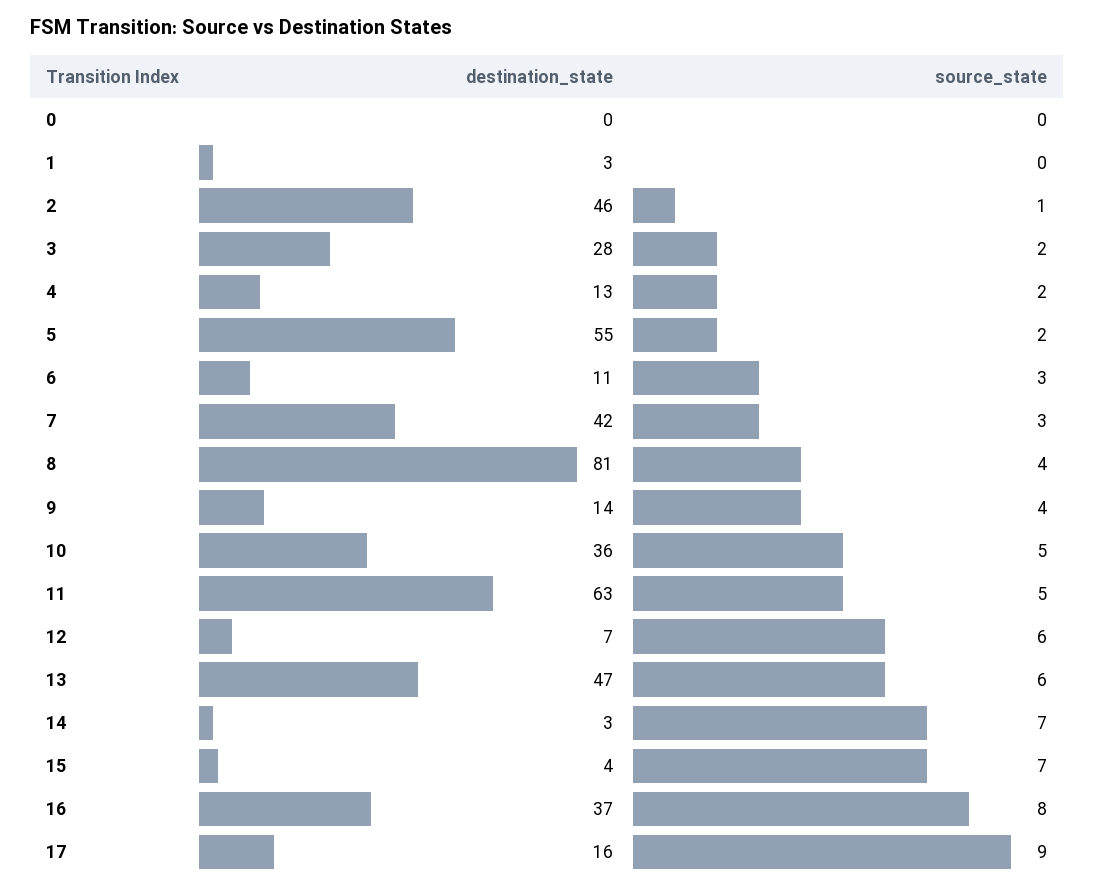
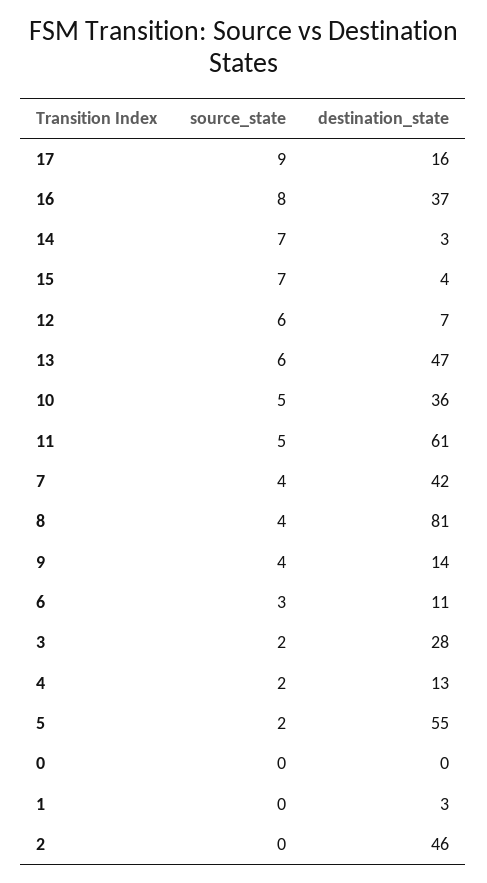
source_state, 2: 1 -> 0
source_state, 7: 3 -> 4
destination_state, 11: 63 -> 61

